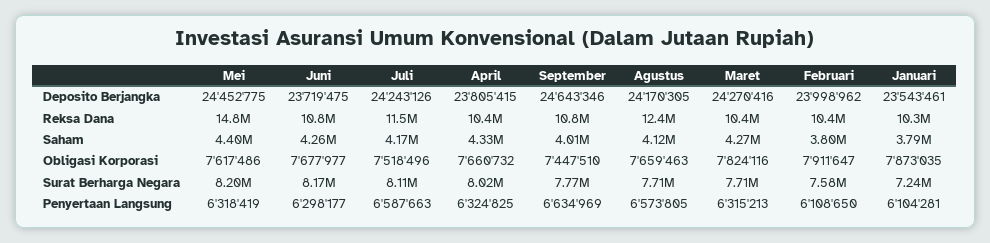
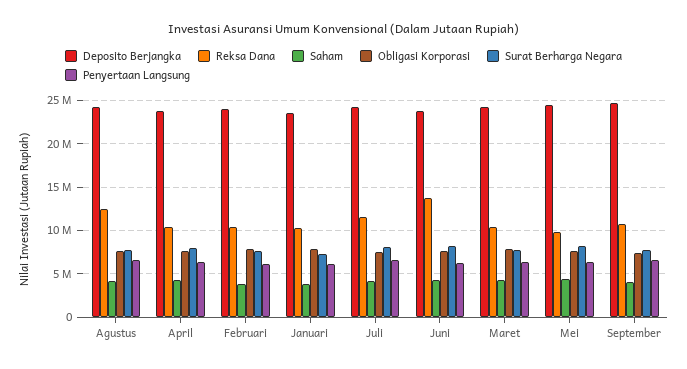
Reksa Dana, Mei: 14800000 -> 10000000
Reksa Dana, Juni: 10800000 -> 14000000

